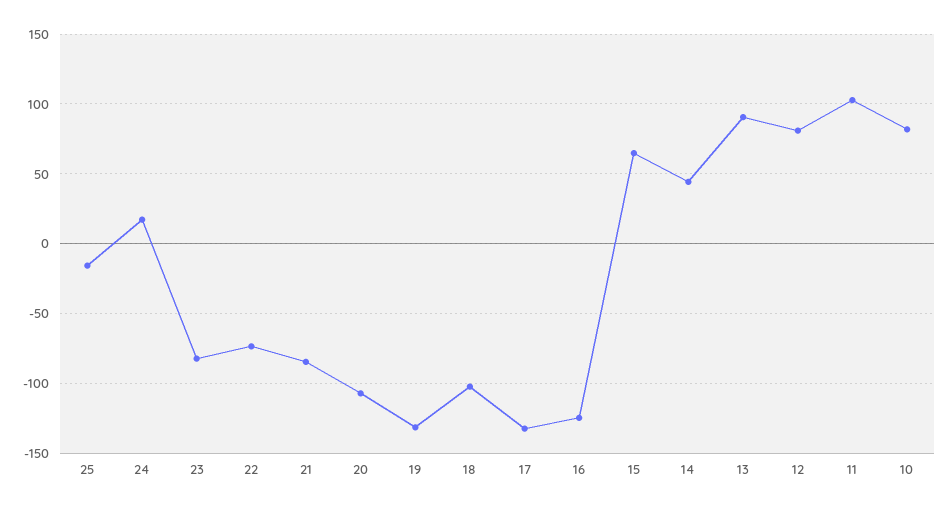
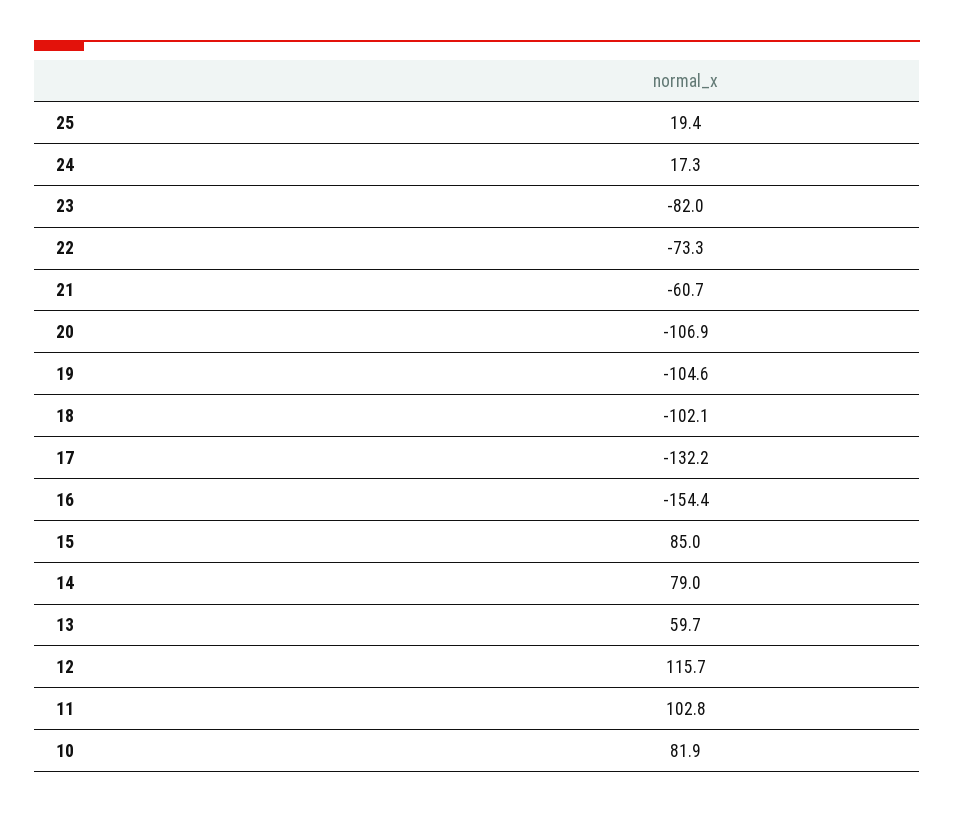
25: -15 -> 19.4
21: -85 -> -60.7
19: -130 -> -104.6
16: -125 -> -154.4
15: 65 -> 85
14: 45 -> 79
13: 90 -> 59.7
12: 80 -> 115.7

